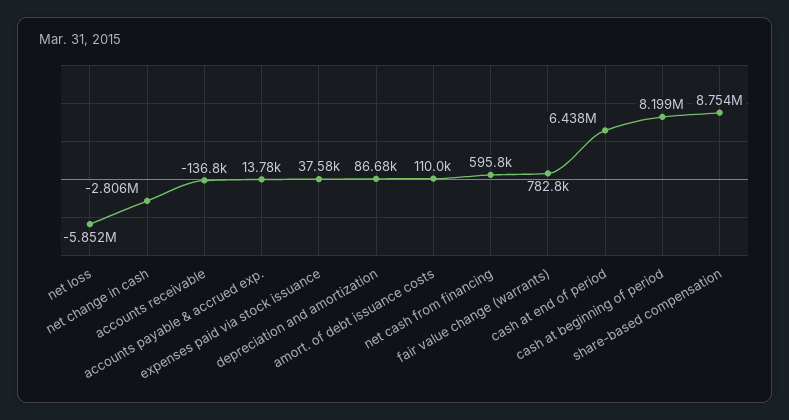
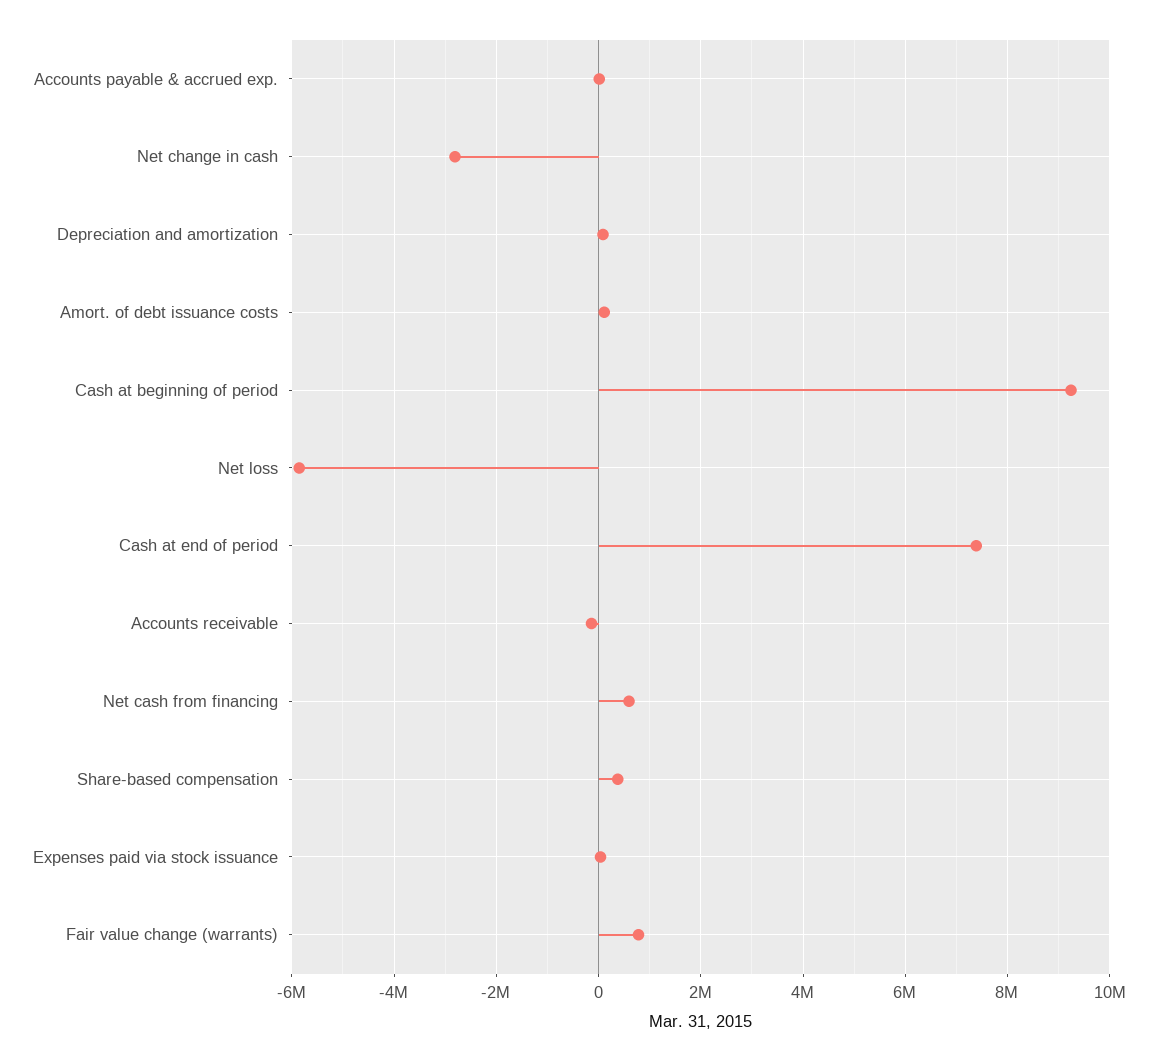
cash at end of period: 6438000 -> 7400000
cash at beginning of period: 8199000 -> 9200000
share-based compensation: 8754000 -> 400000

